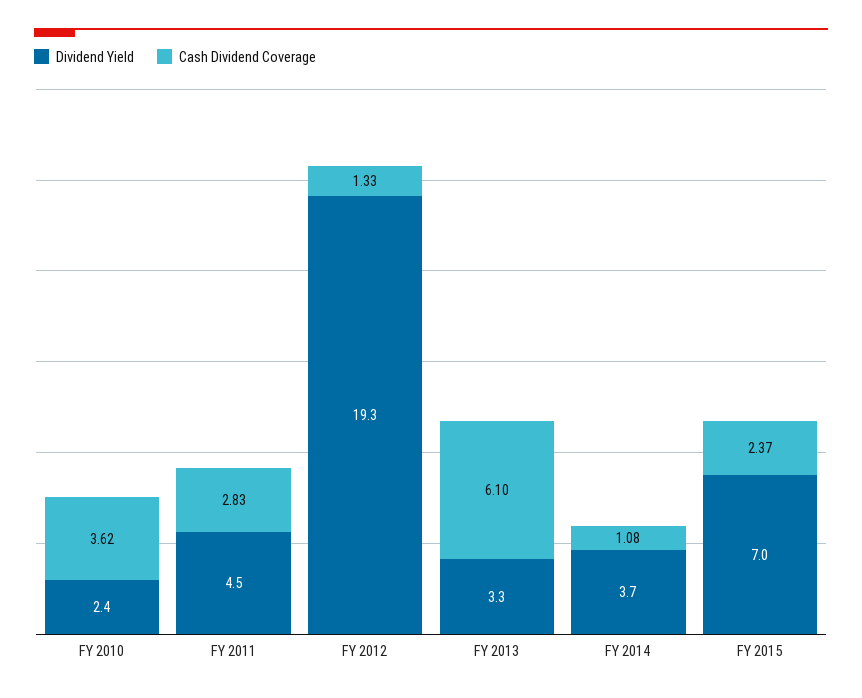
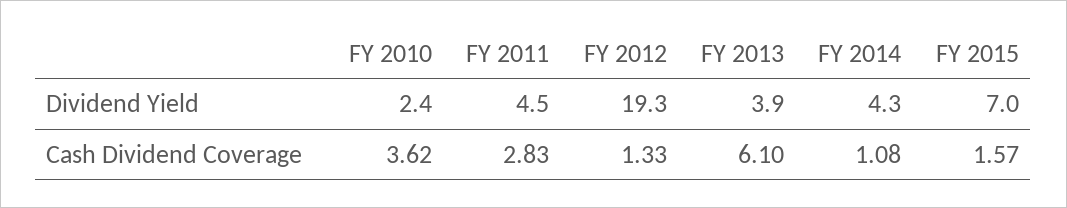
Dividend Yield, FY 2013: 3.3 -> 3.9
Dividend Yield, FY 2014: 3.7 -> 4.3
Cash Dividend Coverage, FY 2015: 2.37 -> 1.57

